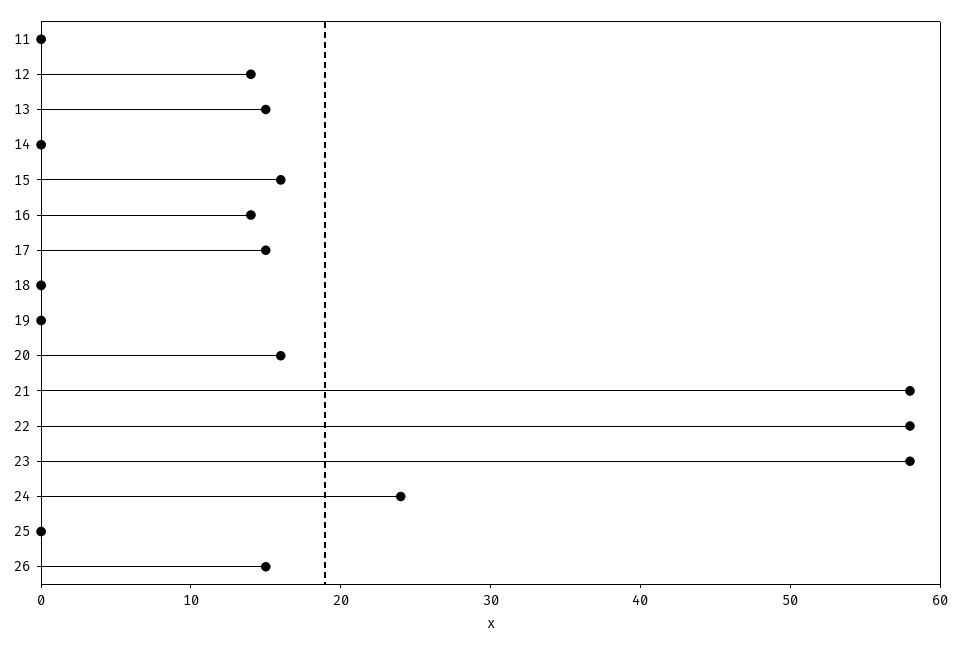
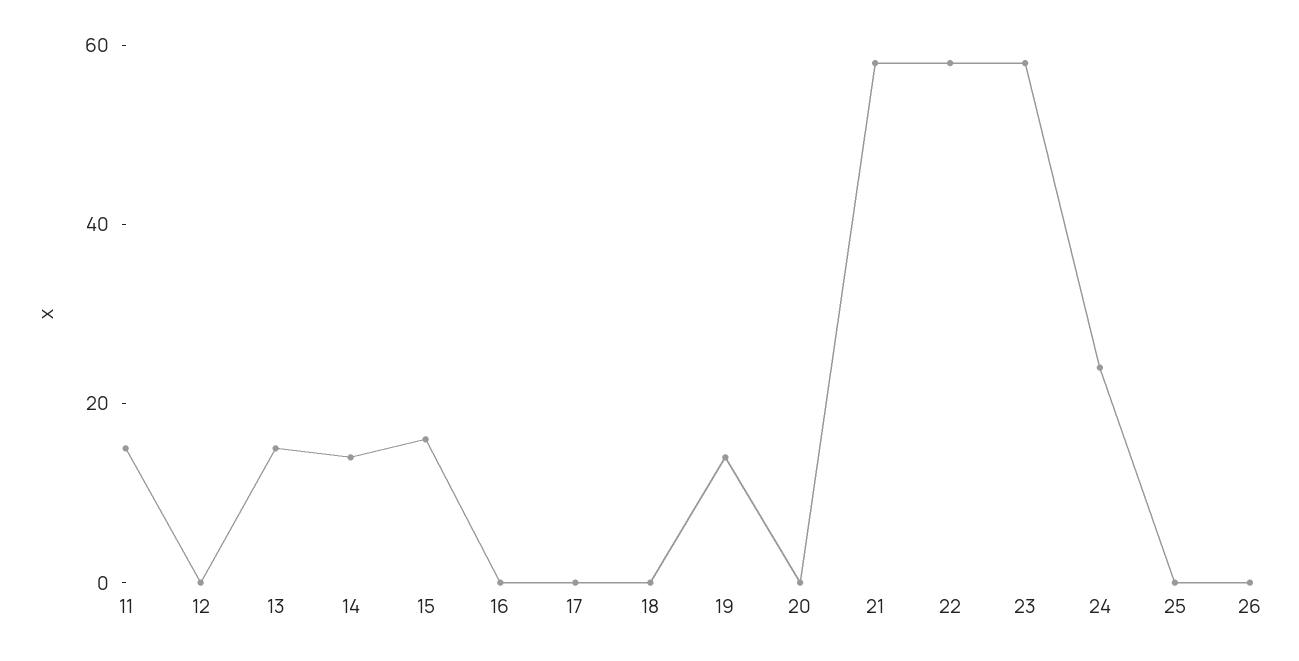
11: 0 -> 15
12: 14 -> 0
14: 0 -> 15
16: 14 -> 0
17: 15 -> 0
19: 0 -> 15
20: 16 -> 0
26: 15 -> 0

